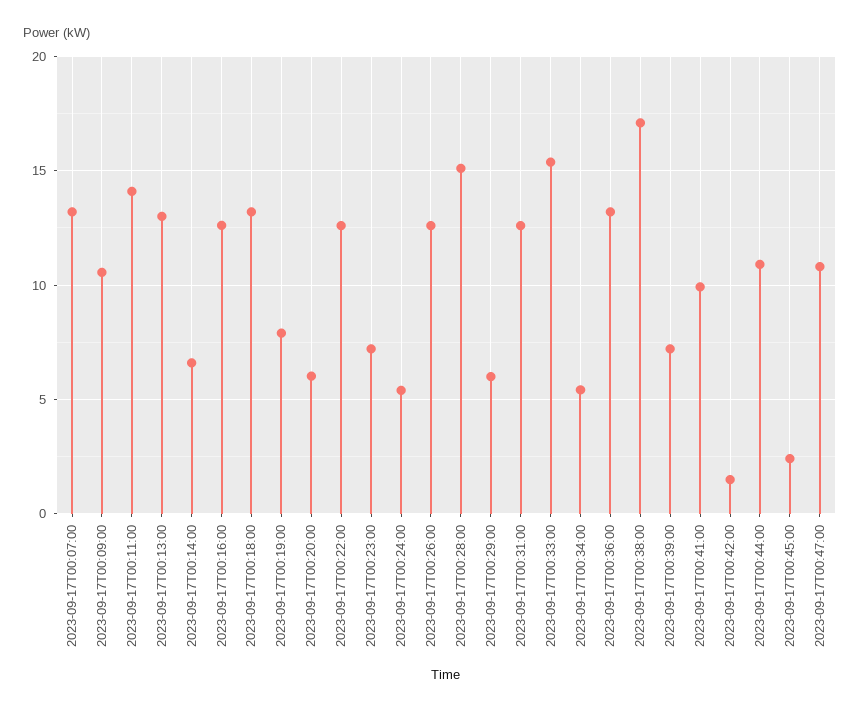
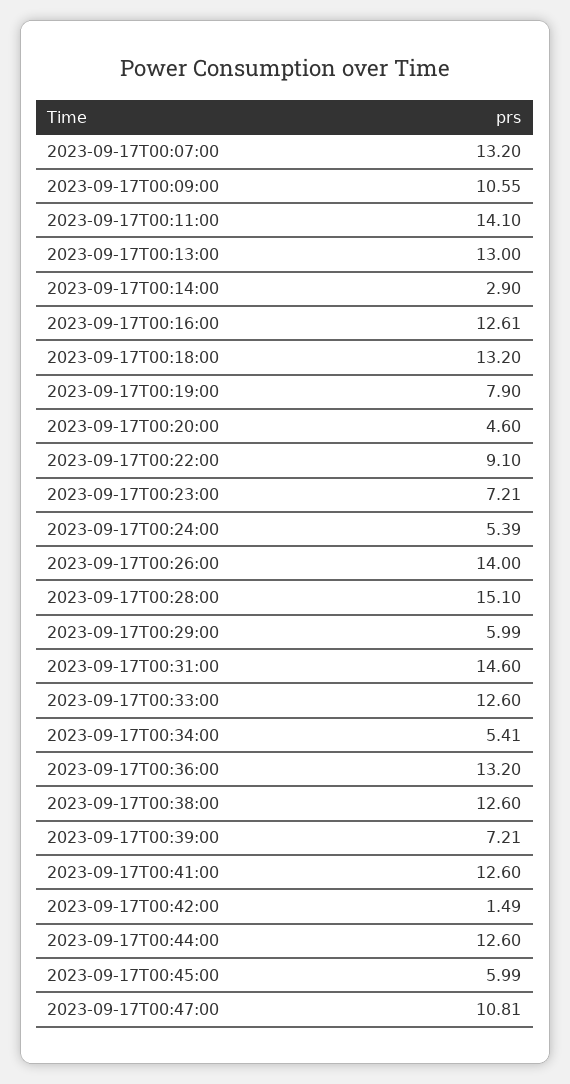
2023-09-17T00:14:00: 6.5 -> 2.9
2023-09-17T00:20:00: 6 -> 4.6
2023-09-17T00:22:00: 12.5 -> 9.1
2023-09-17T00:26:00: 12.5 -> 14
2023-09-17T00:31:00: 12.5 -> 14.6
2023-09-17T00:33:00: 15.5 -> 12.6
2023-09-17T00:38:00: 17 -> 12.6
2023-09-17T00:41:00: 10 -> 12.6
2023-09-17T00:44:00: 11 -> 12.6
2023-09-17T00:45:00: 2.5 -> 5.99

